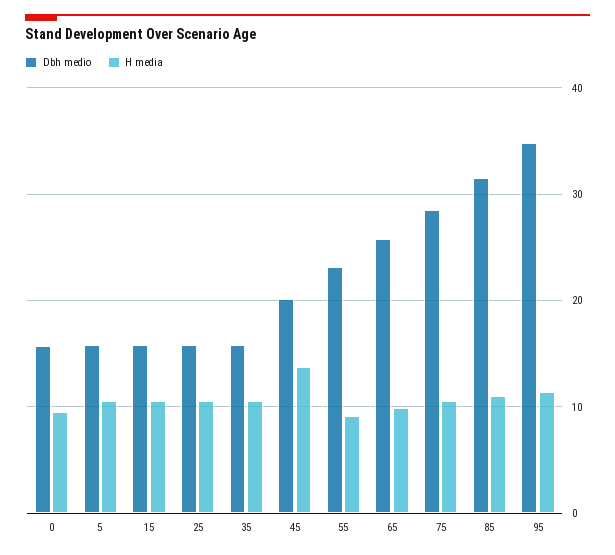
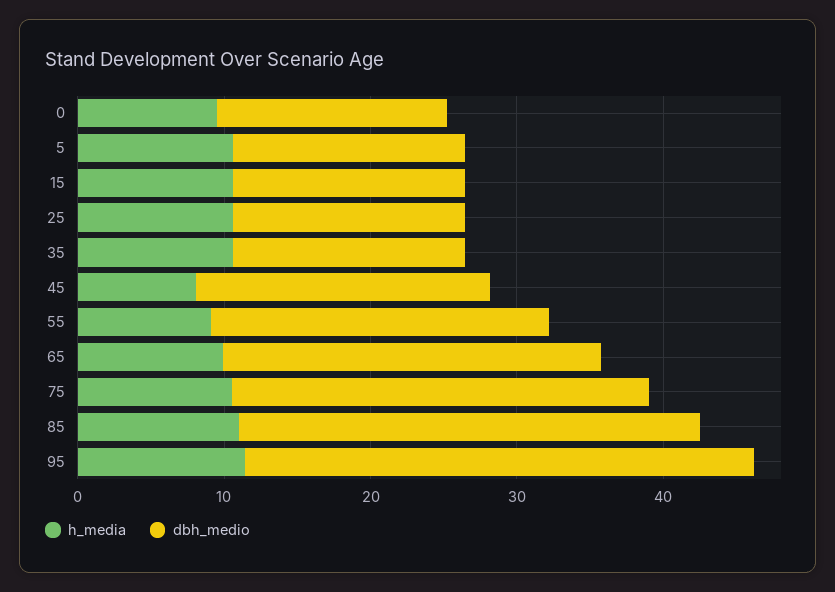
H media, 45: 14 -> 8

